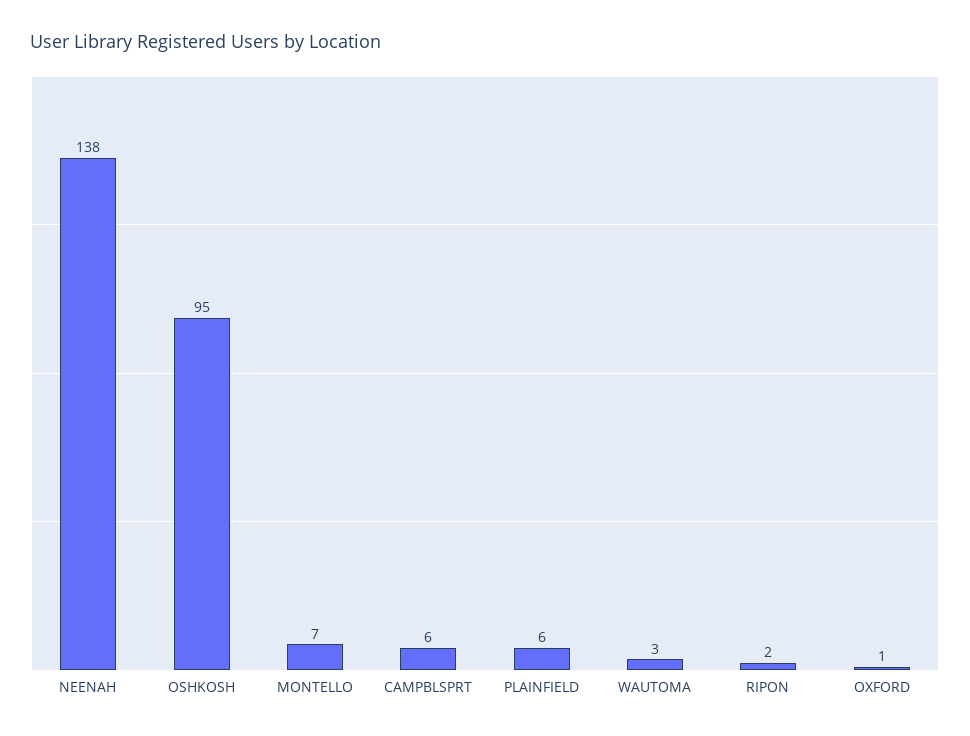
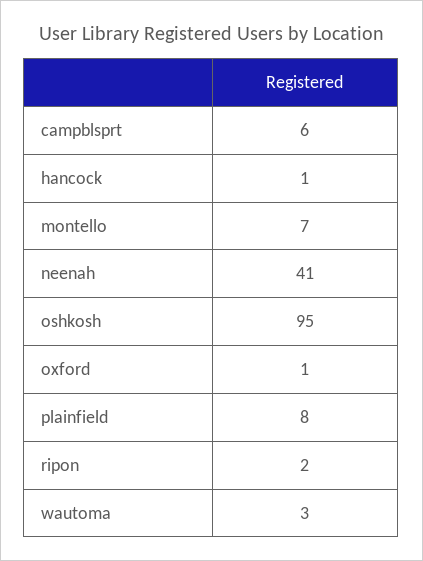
NEENAH: 138 -> 41
PLAINFIELD: 6 -> 8
hancock: none -> 1

